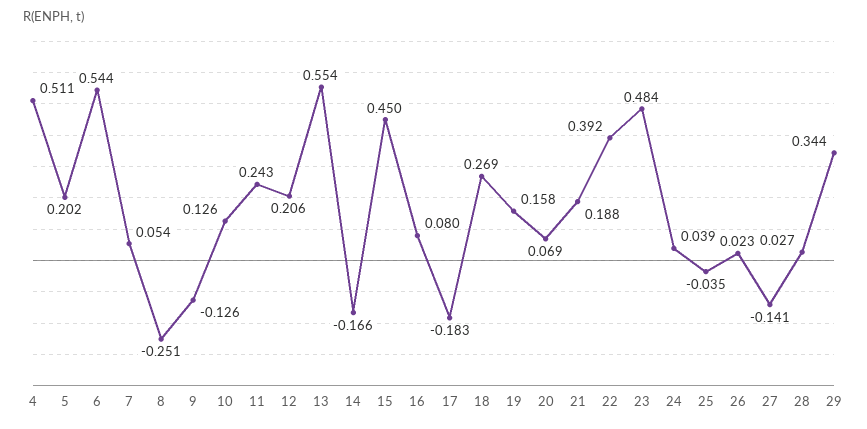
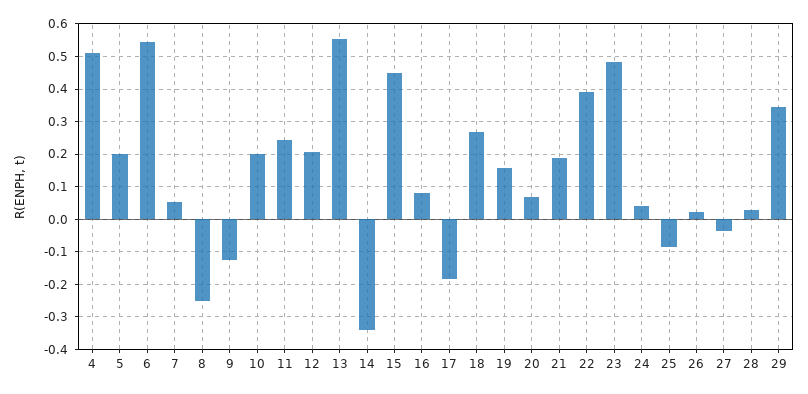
10: 0.126 -> 0.2
14: -0.166 -> -0.34
25: -0.035 -> -0.08
27: -0.141 -> -0.04

